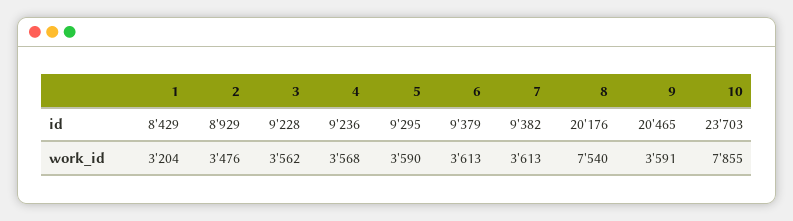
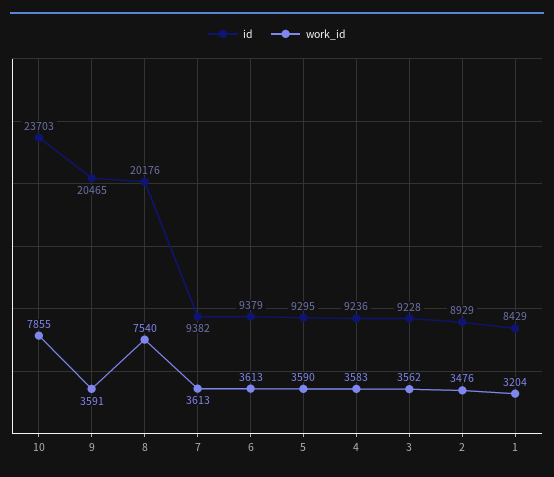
work_id, 4: 3568 -> 3583

